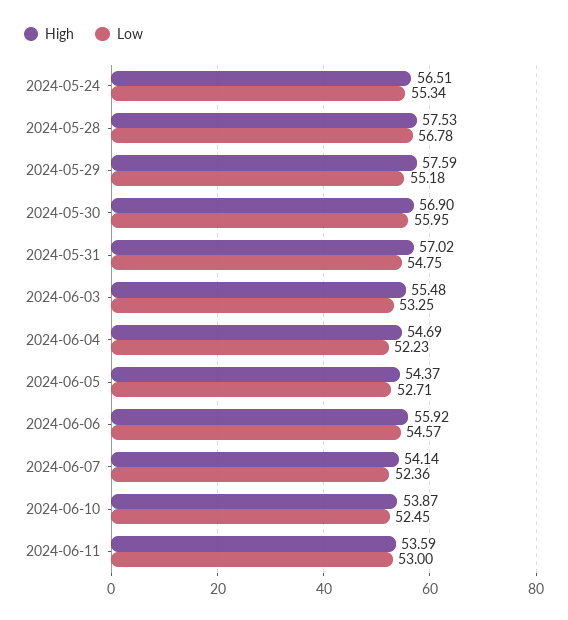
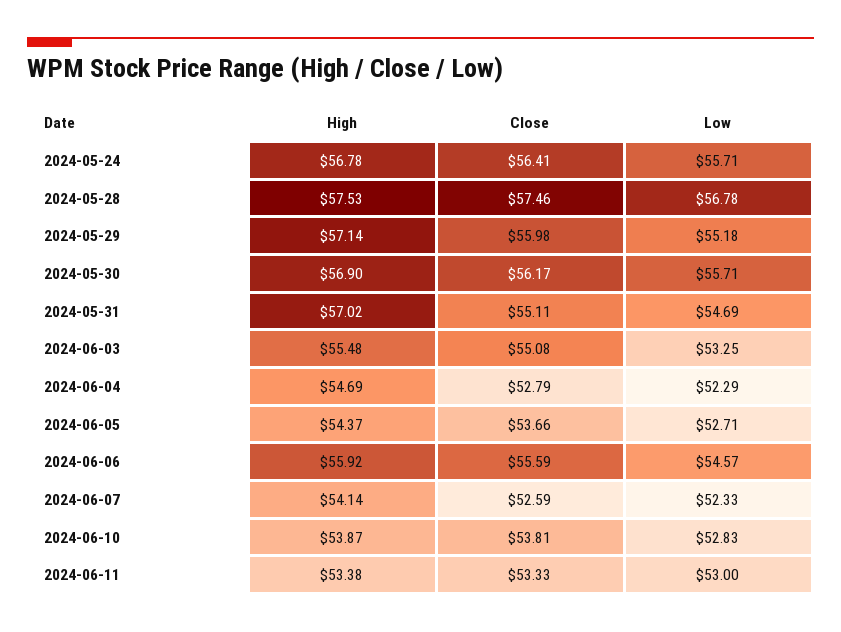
High, 2024-05-24: 56.51 -> 56.78
Low, 2024-05-24: 55.34 -> 55.71
High, 2024-05-29: 57.59 -> 57.14
Low, 2024-05-30: 55.95 -> 55.71
Low, 2024-05-31: 54.75 -> 54.69
Low, 2024-06-04: 52.23 -> 52.29
Low, 2024-06-07: 52.36 -> 52.33
Low, 2024-06-10: 52.45 -> 52.83
High, 2024-06-11: 53.59 -> 53.38
Close, 2024-05-24: none -> 56.41
Close, 2024-05-28: none -> 57.46
Close, 2024-05-29: none -> 55.98
Close, 2024-05-30: none -> 56.17
Close, 2024-05-31: none -> 55.11
Close, 2024-06-03: none -> 55.08
Close, 2024-06-04: none -> 52.79
Close, 2024-06-05: none -> 53.66
Close, 2024-06-06: none -> 55.59
Close, 2024-06-07: none -> 52.59
Close, 2024-06-10: none -> 53.81
Close, 2024-06-11: none -> 53.33

